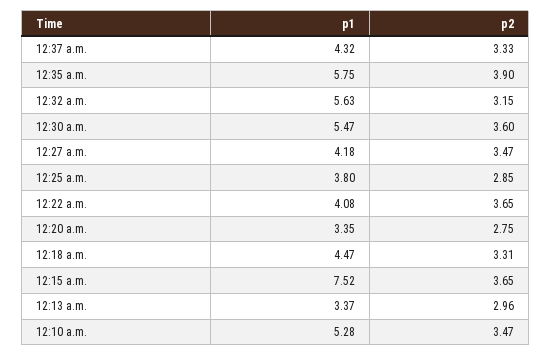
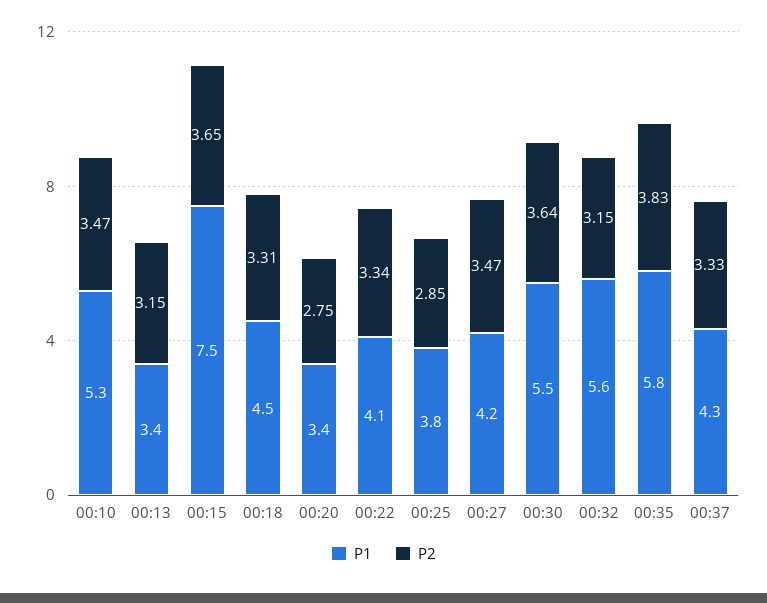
p2, 12:35 a.m.: 3.9 -> 3.83
p2, 12:30 a.m.: 3.6 -> 3.64
p2, 12:22 a.m.: 3.65 -> 3.34
p2, 12:13 a.m.: 2.96 -> 3.15

